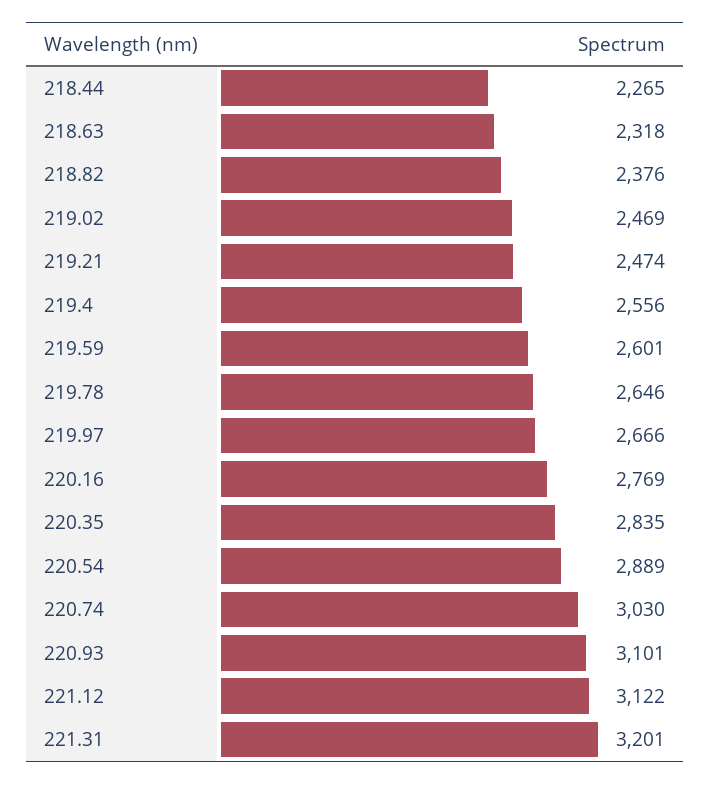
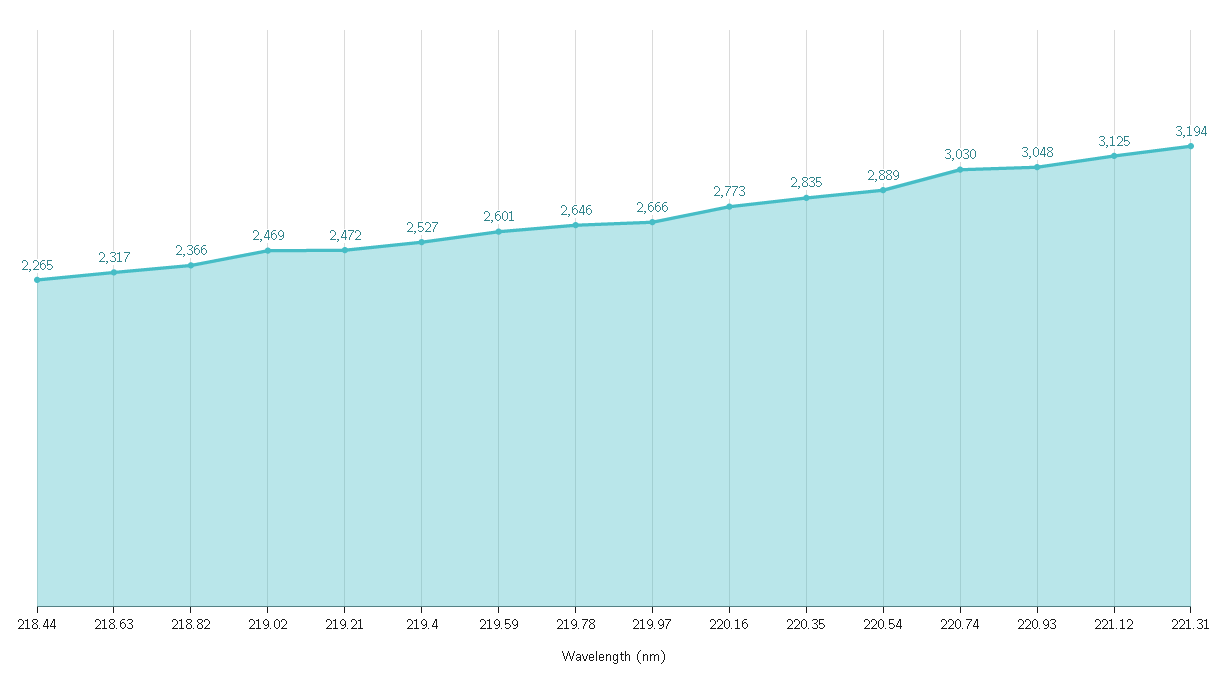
218.63: 2318 -> 2317
218.82: 2376 -> 2366
219.21: 2474 -> 2472
219.4: 2556 -> 2527
220.16: 2769 -> 2773
220.93: 3101 -> 3048
221.12: 3122 -> 3125
221.31: 3201 -> 3194

